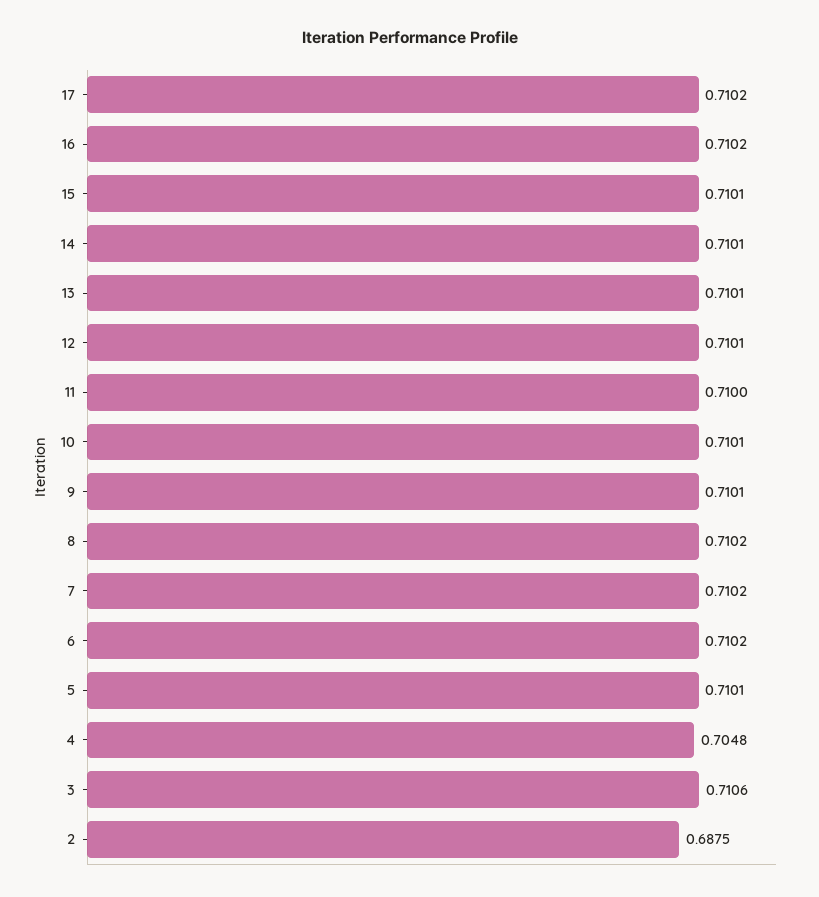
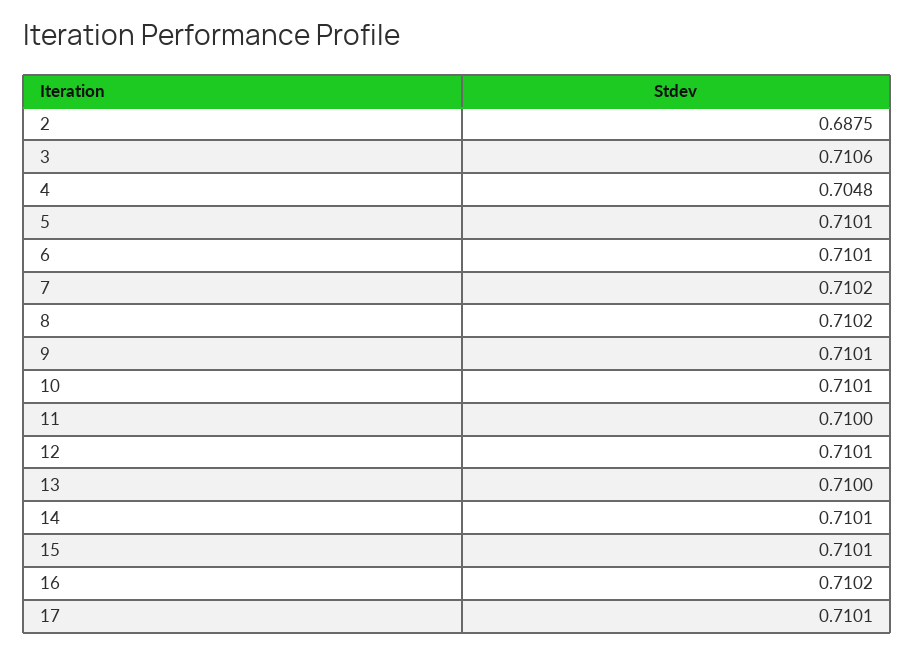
17: 0.7102 -> 0.7101
13: 0.7101 -> 0.71
6: 0.7102 -> 0.7101

